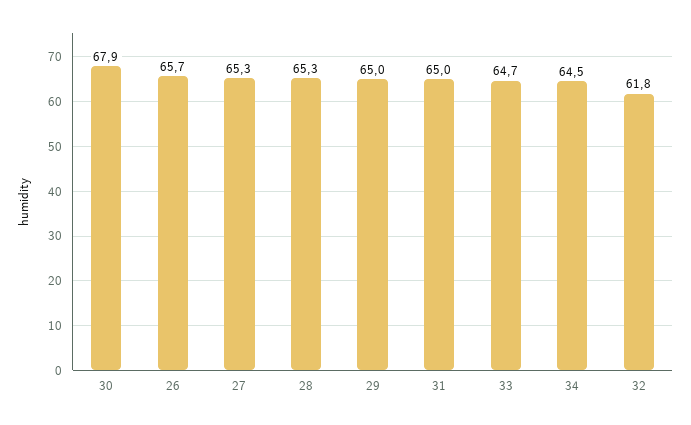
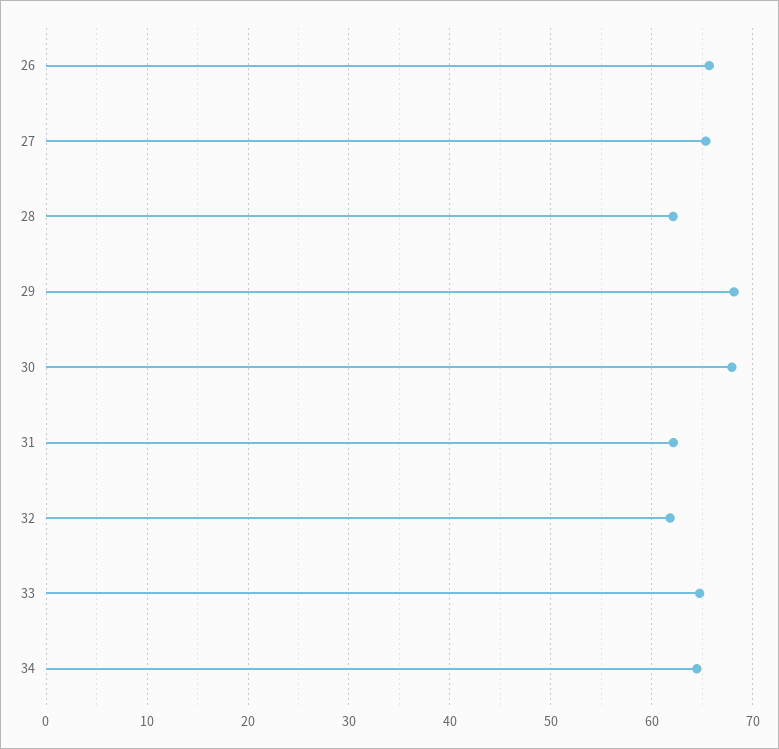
28: 65.3 -> 62
29: 65 -> 68
31: 65 -> 62

